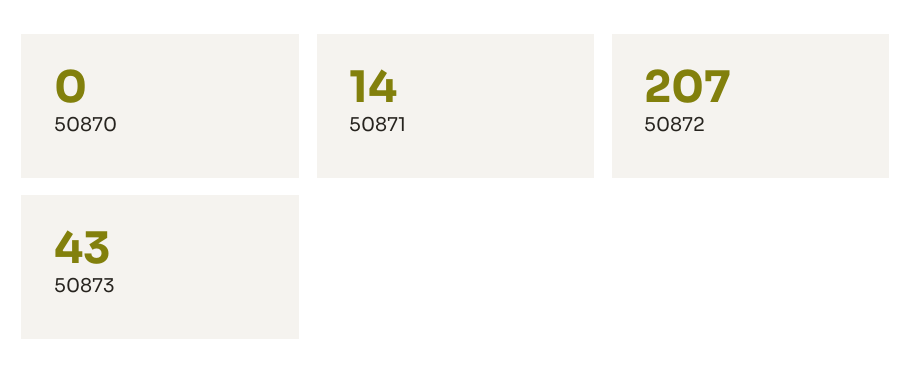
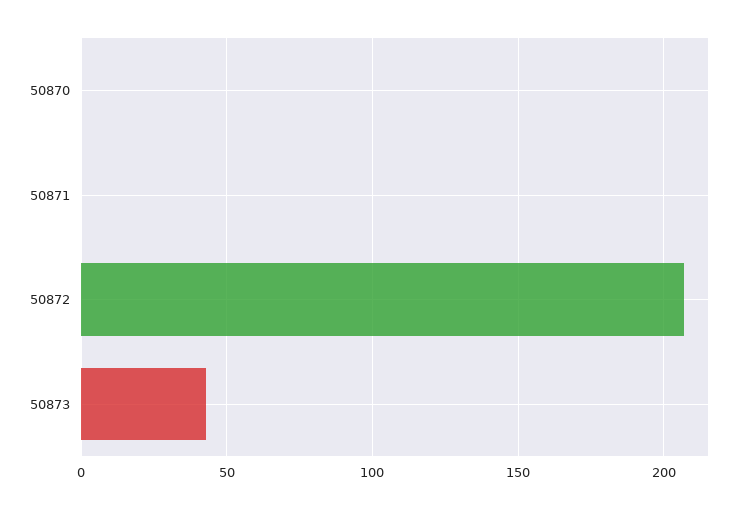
50871: 14 -> 0

